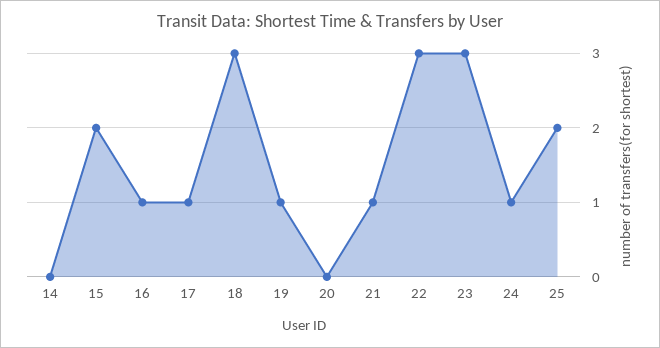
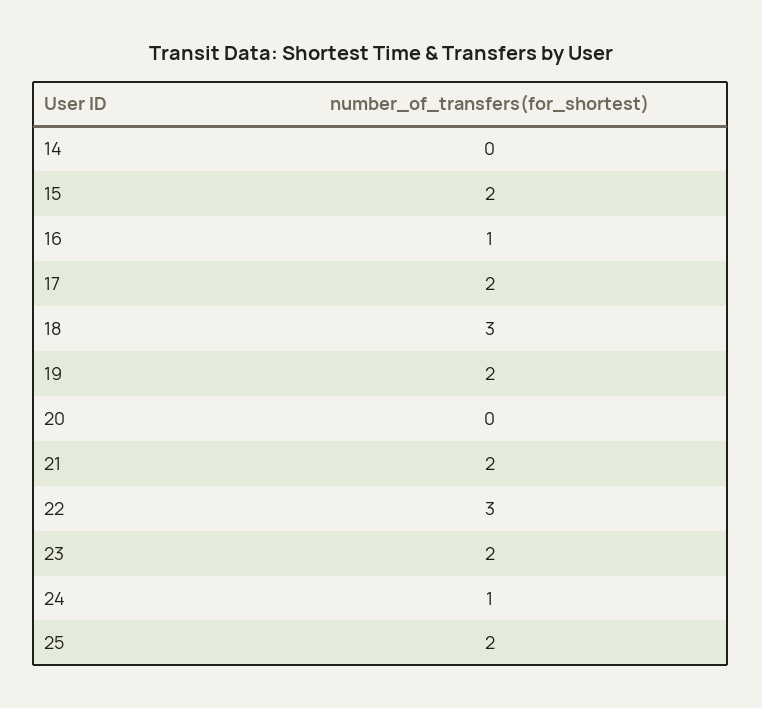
17: 1 -> 2
19: 1 -> 2
21: 1 -> 2
23: 3 -> 2

